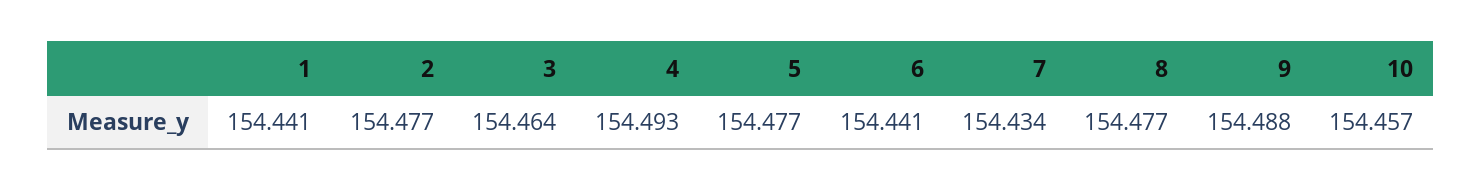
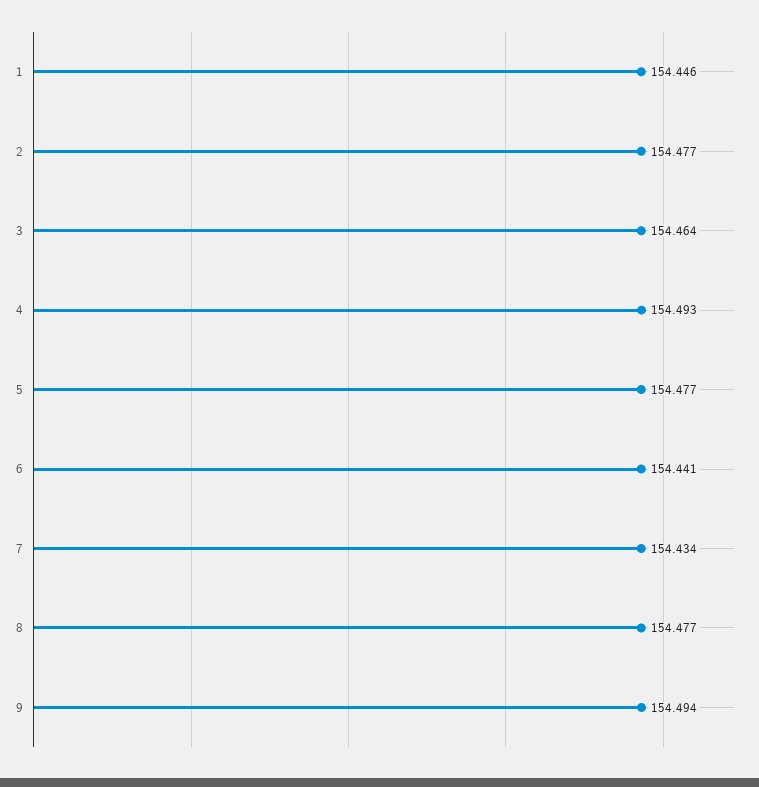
1: 154.441 -> 154.446
9: 154.488 -> 154.494
10: 154.457 -> none

